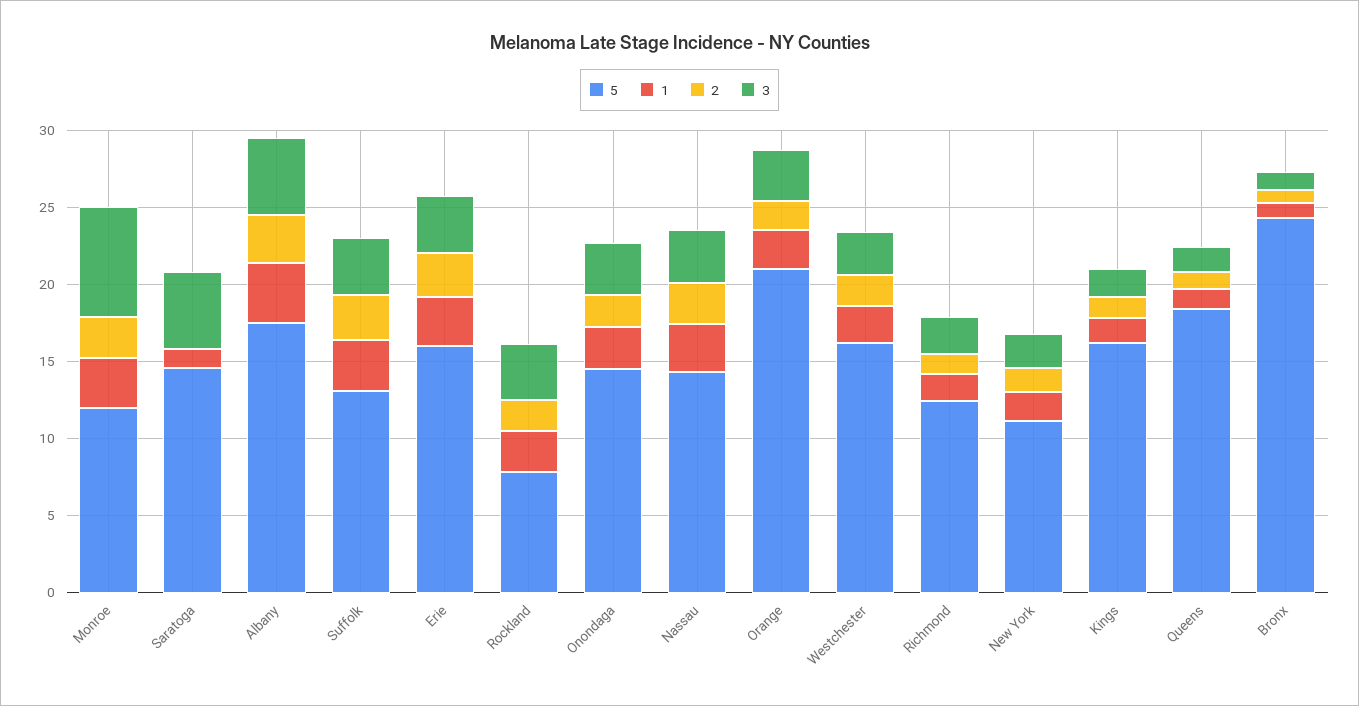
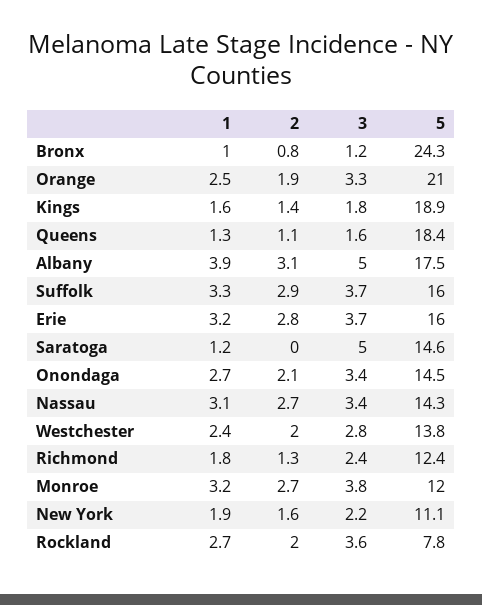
3, Monroe: 7 -> 3.8
5, Suffolk: 13 -> 16
5, Westchester: 16 -> 13.8
5, Kings: 16 -> 18.9

